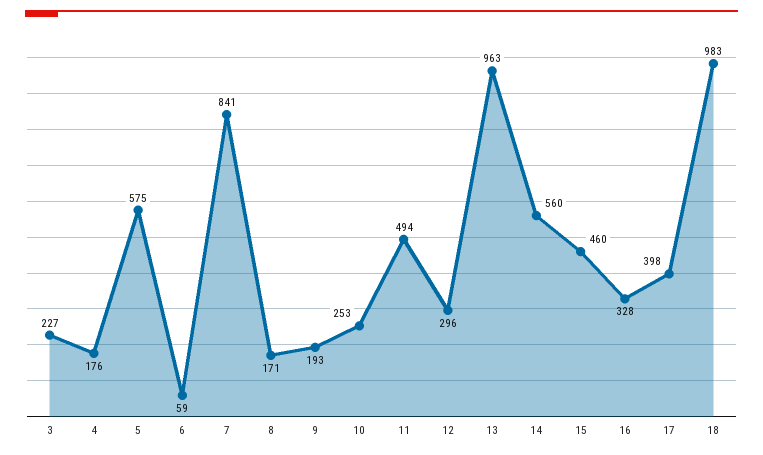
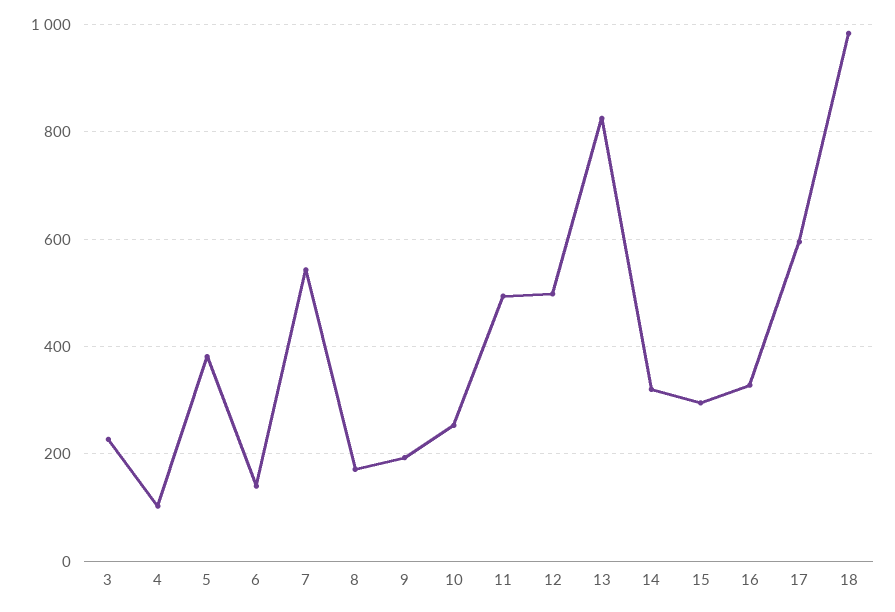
4: 176 -> 100
5: 575 -> 380
6: 59 -> 140
7: 841 -> 540
12: 296 -> 500
13: 963 -> 820
14: 560 -> 320
15: 460 -> 300
17: 398 -> 600

